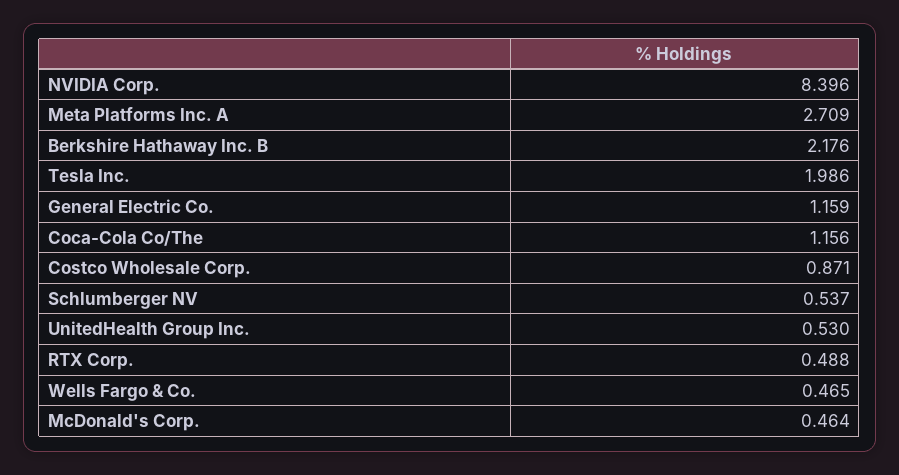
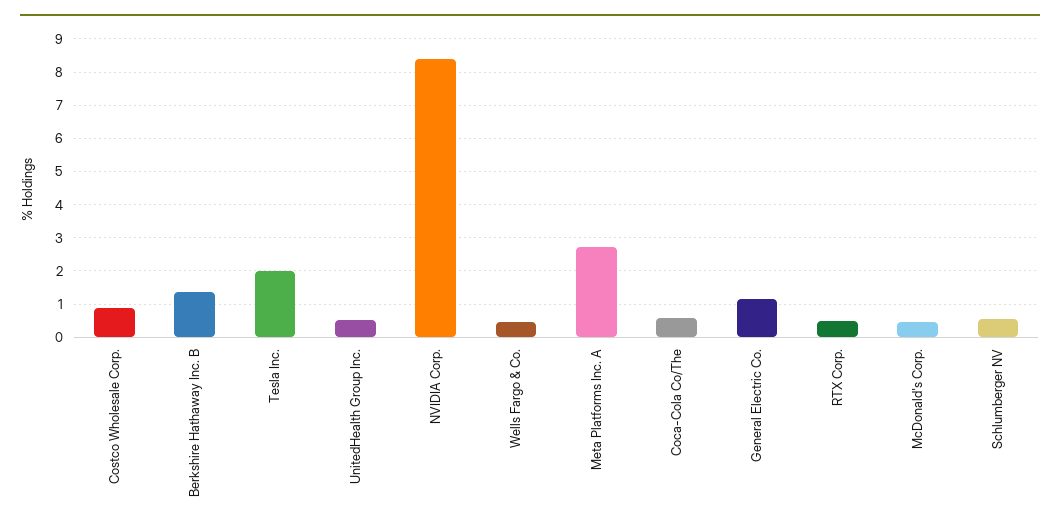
Berkshire Hathaway Inc. B: 2.176 -> 1.4
Coca-Cola Co/The: 1.156 -> 0.6

